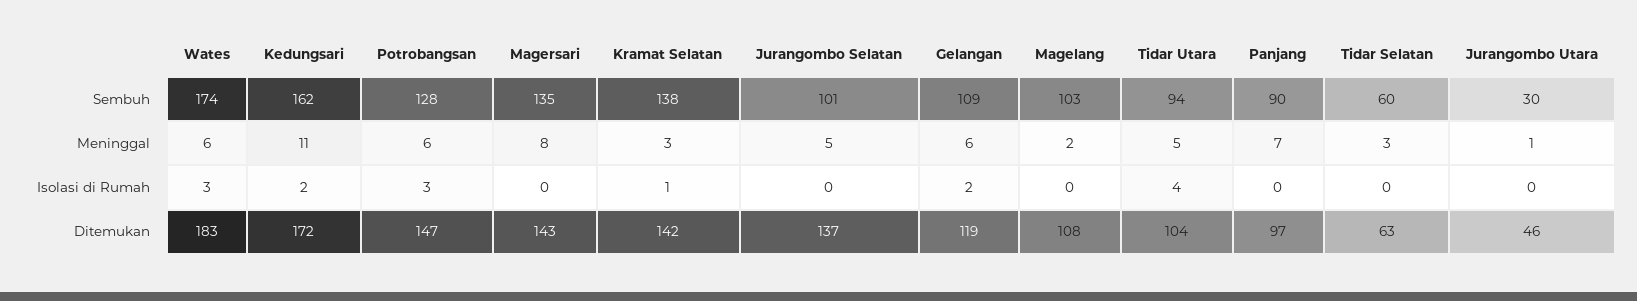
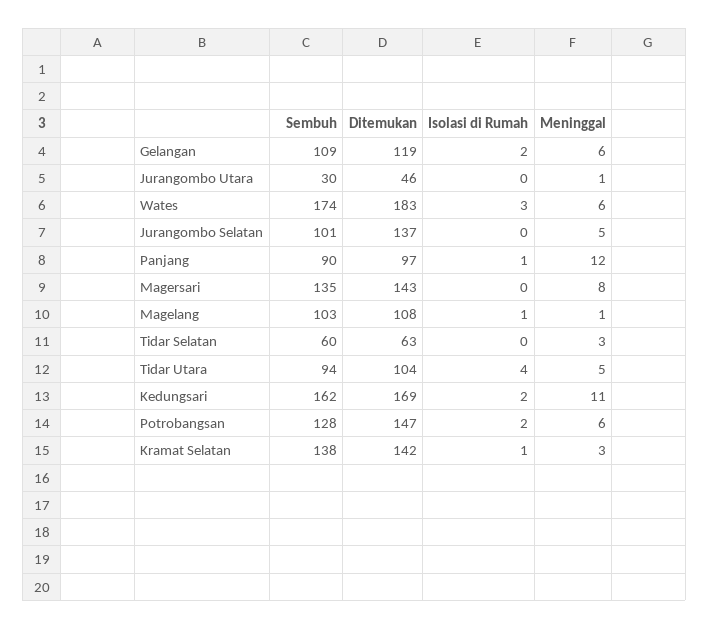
Magelang, Meninggal: 2 -> 1
Panjang, Meninggal: 7 -> 12
Potrobangsan, Isolasi di Rumah: 3 -> 2
Magelang, Isolasi di Rumah: 0 -> 1
Panjang, Isolasi di Rumah: 0 -> 1
Kedungsari, Ditemukan: 172 -> 169

